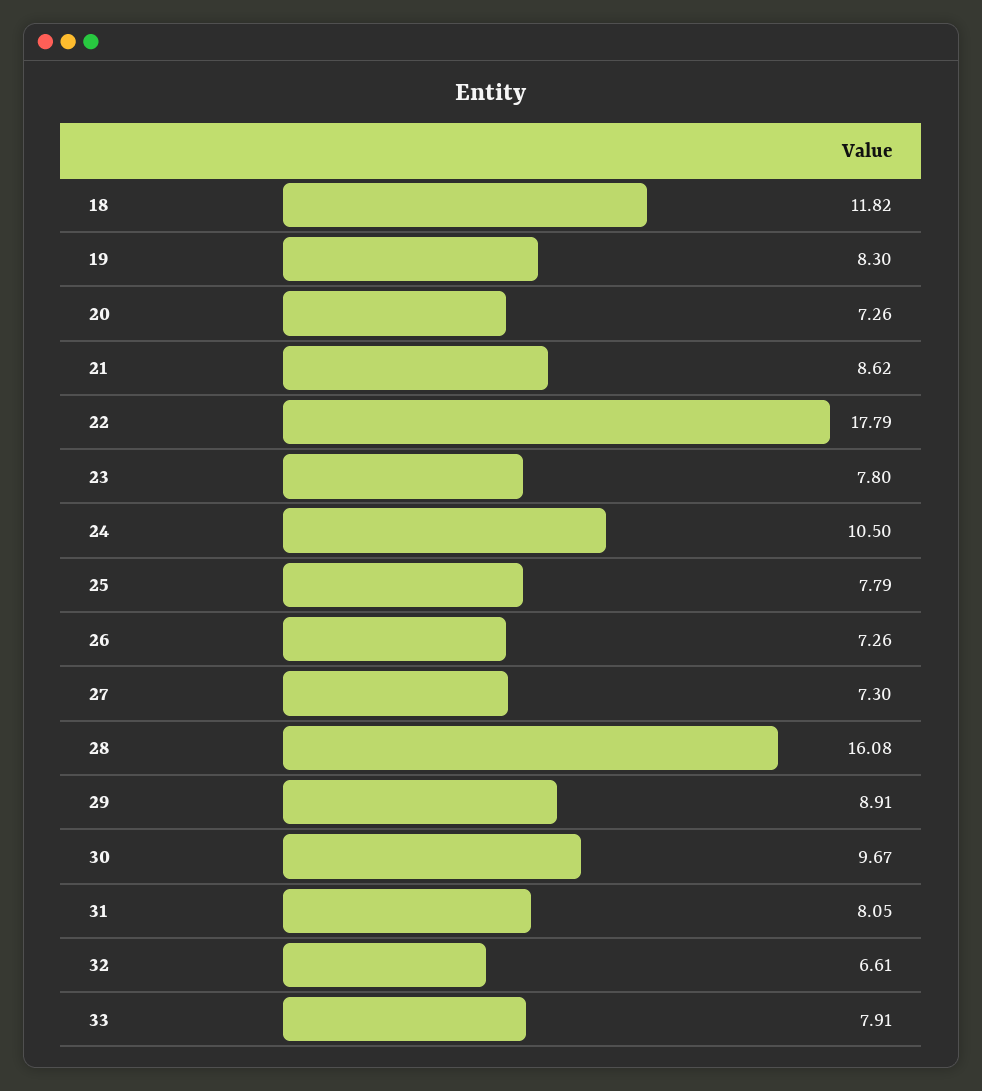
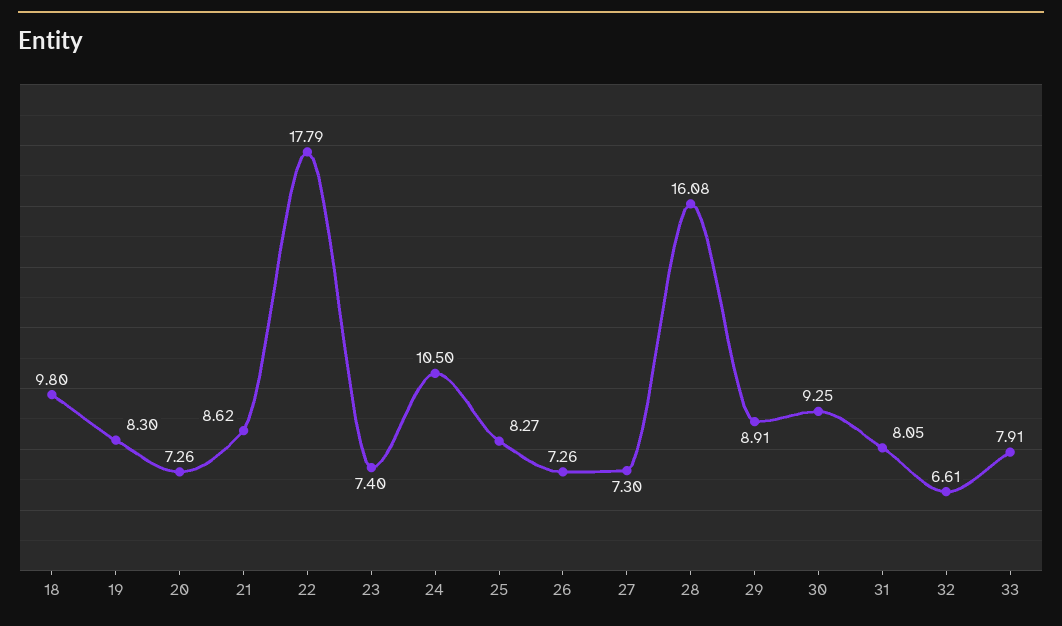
18: 11.82 -> 9.8
23: 7.8 -> 7.4
25: 7.79 -> 8.27
30: 9.67 -> 9.25

